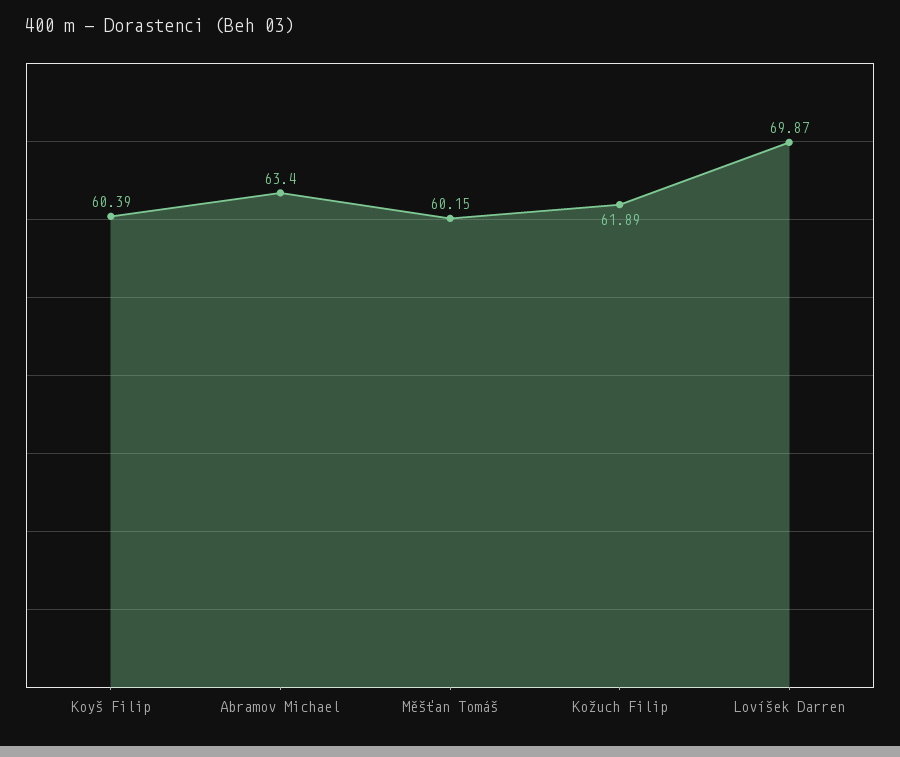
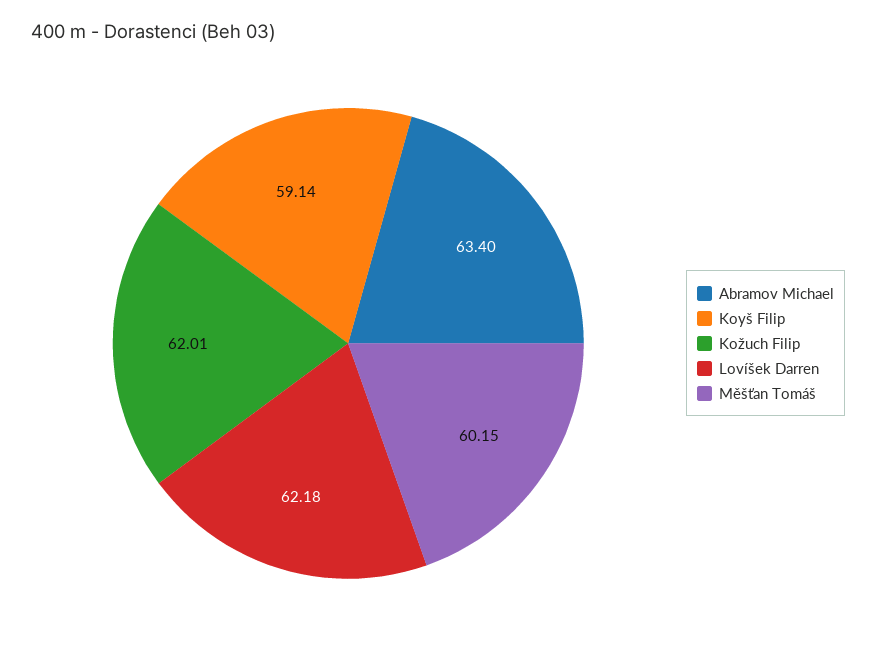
Koyš Filip: 60.39 -> 59.14
Kožuch Filip: 61.89 -> 62.01
Lovíšek Darren: 69.87 -> 62.18

